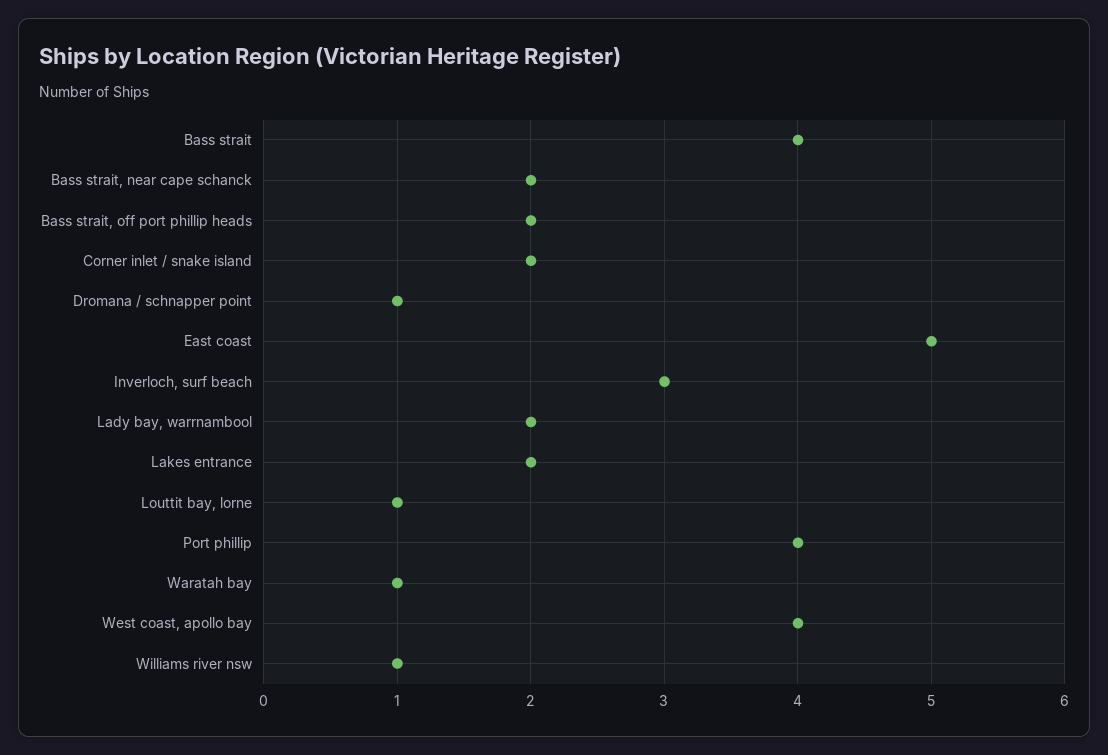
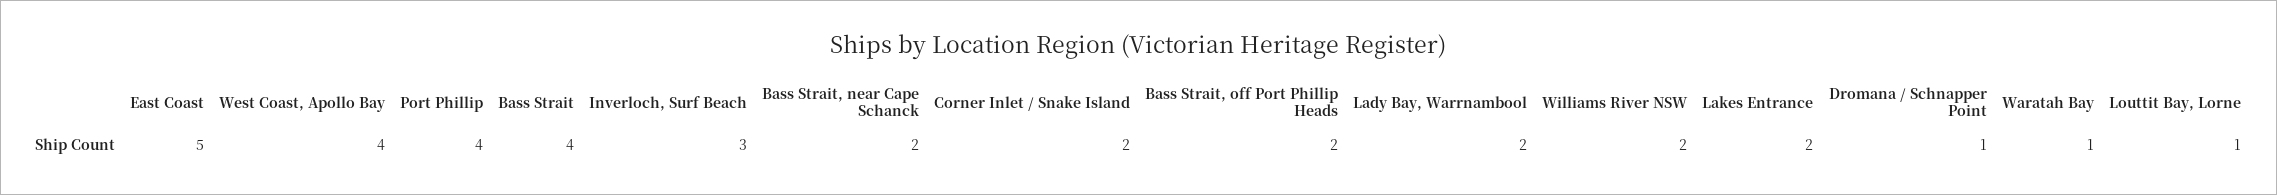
Williams river nsw: 1 -> 2

